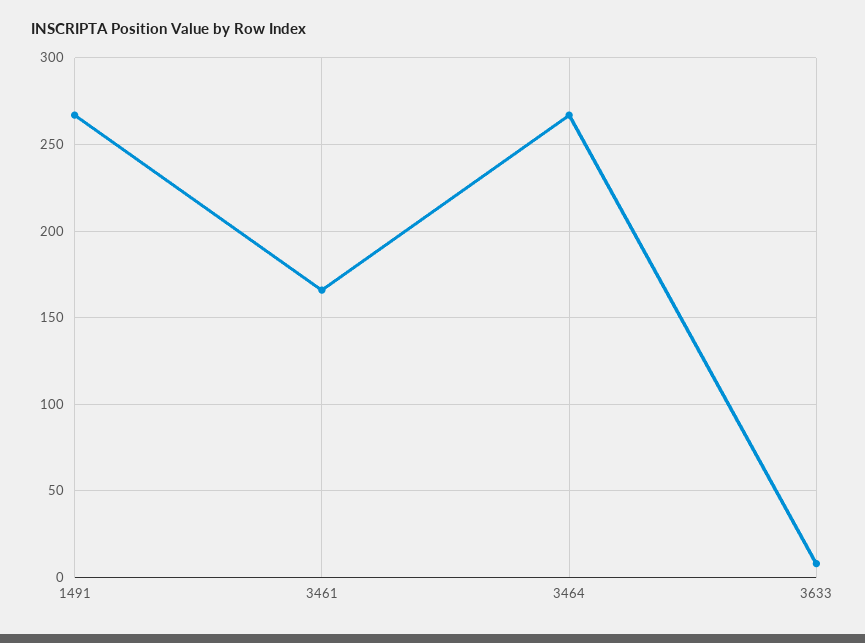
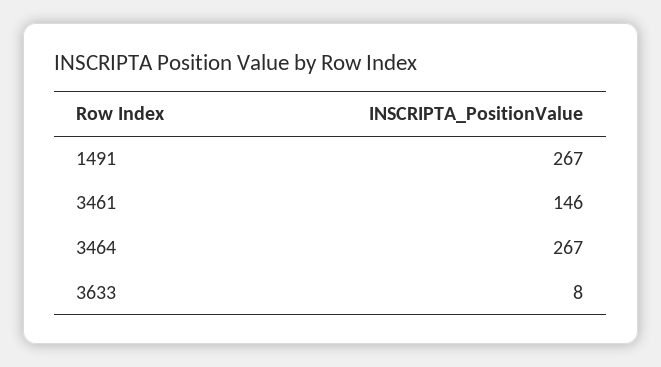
3461: 165 -> 146

